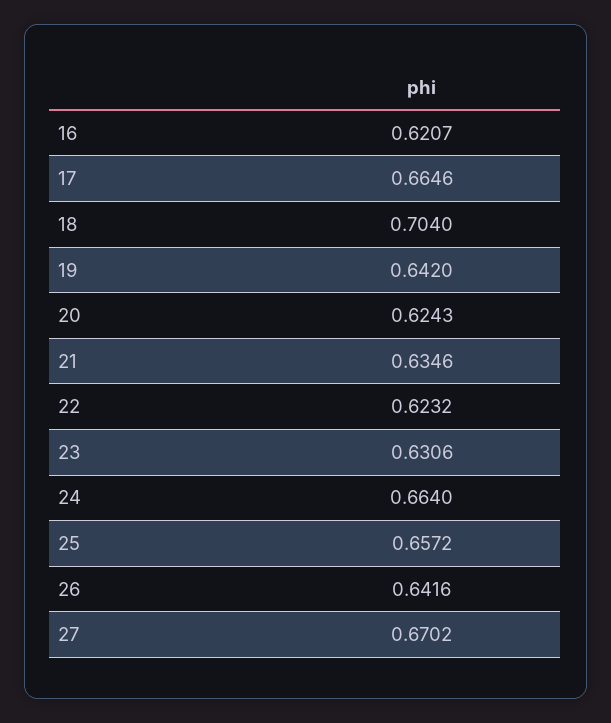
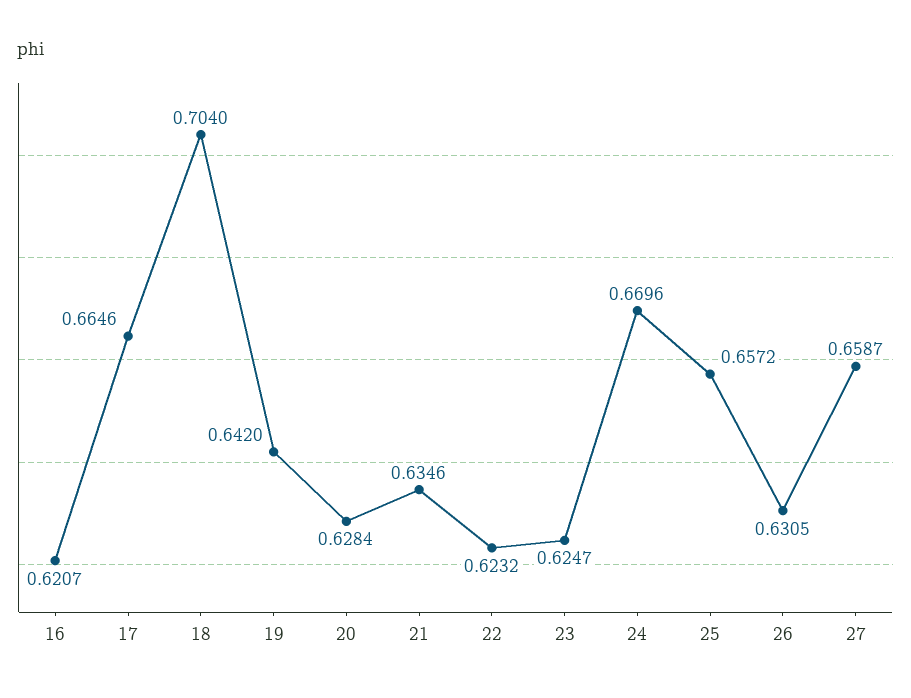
20: 0.6243 -> 0.6284
23: 0.6306 -> 0.6247
24: 0.664 -> 0.6696
26: 0.6416 -> 0.6305
27: 0.6702 -> 0.6587

